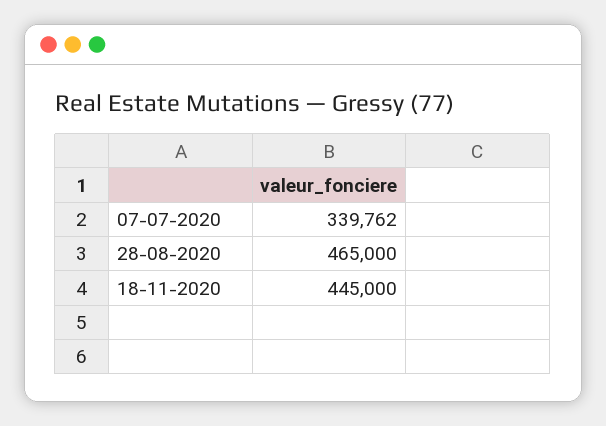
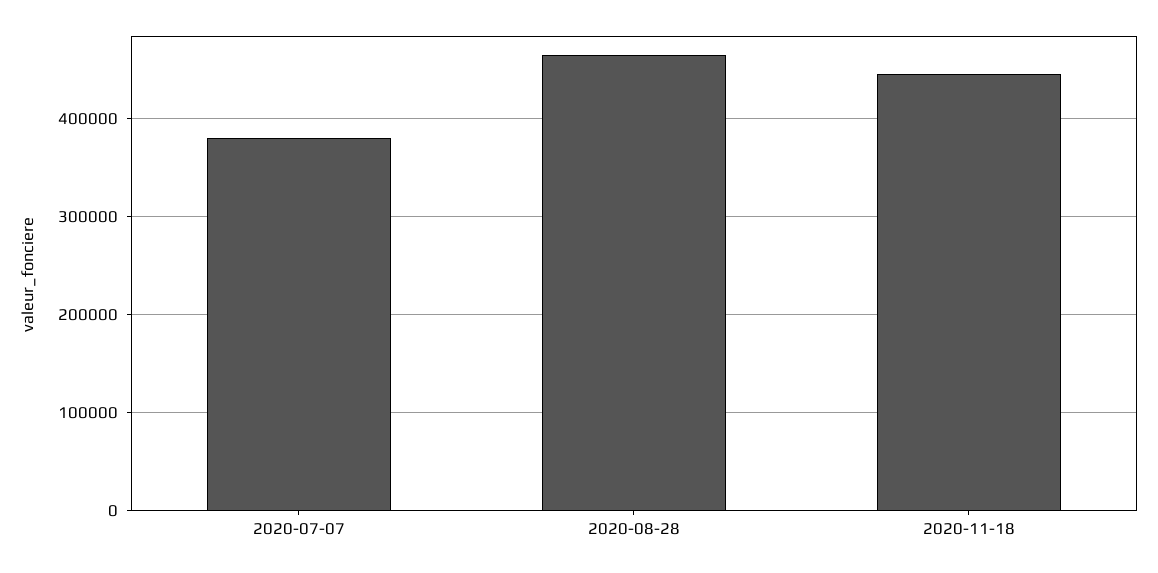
07-07-2020: 339762 -> 380000

